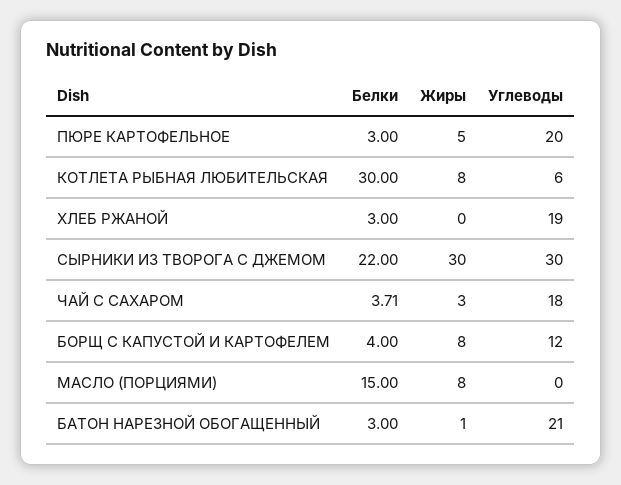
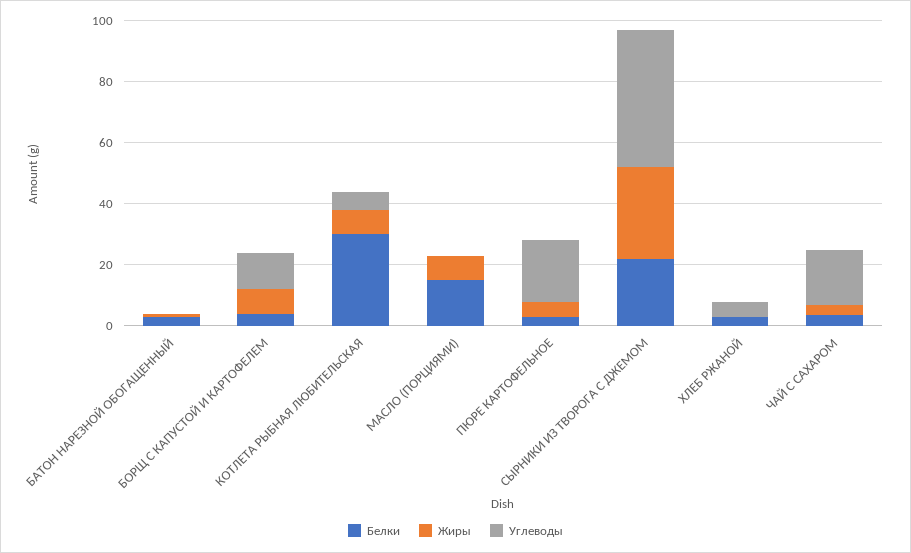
Углеводы, ХЛЕБ РЖАНОЙ: 19 -> 5
Углеводы, СЫРНИКИ ИЗ ТВОРОГА С ДЖЕМОМ: 30 -> 45
Углеводы, БАТОН НАРЕЗНОЙ ОБОГАЩЕННЫЙ: 21 -> 0

